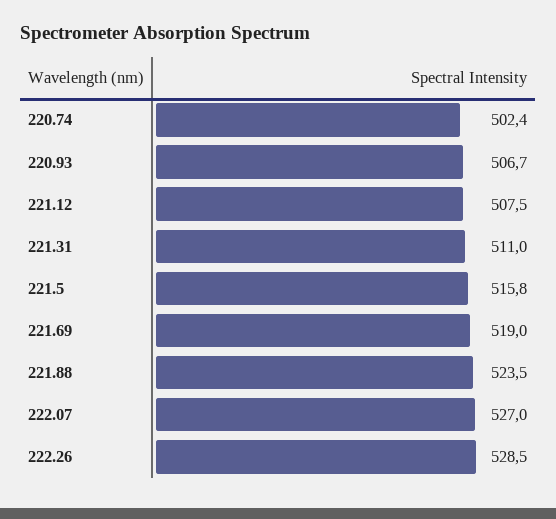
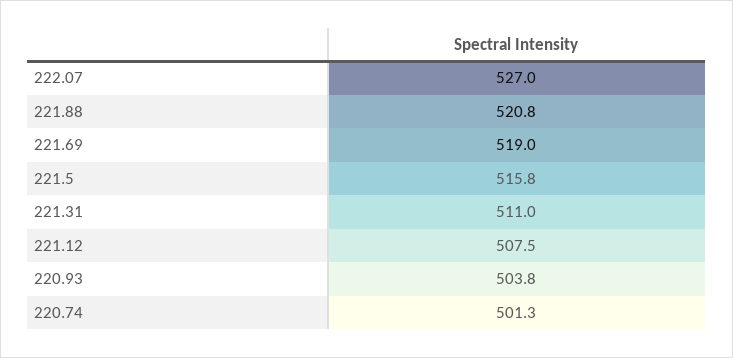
220.74: 502.4 -> 501.3
220.93: 506.7 -> 503.8
221.88: 523.5 -> 520.8
222.26: 528.5 -> none

